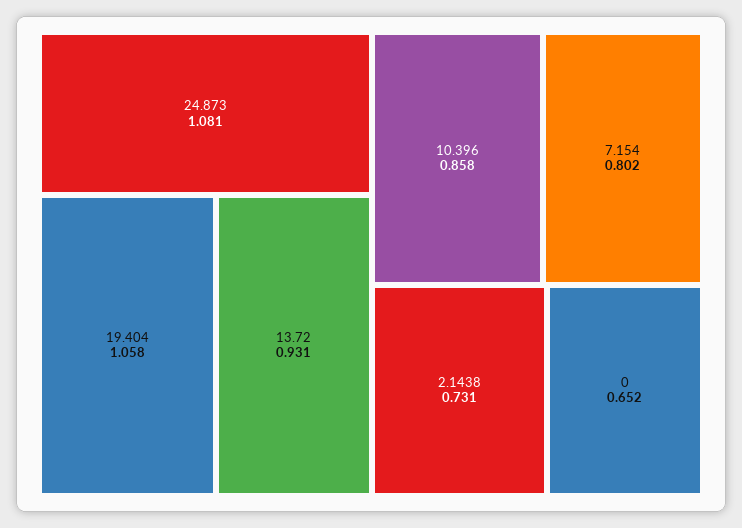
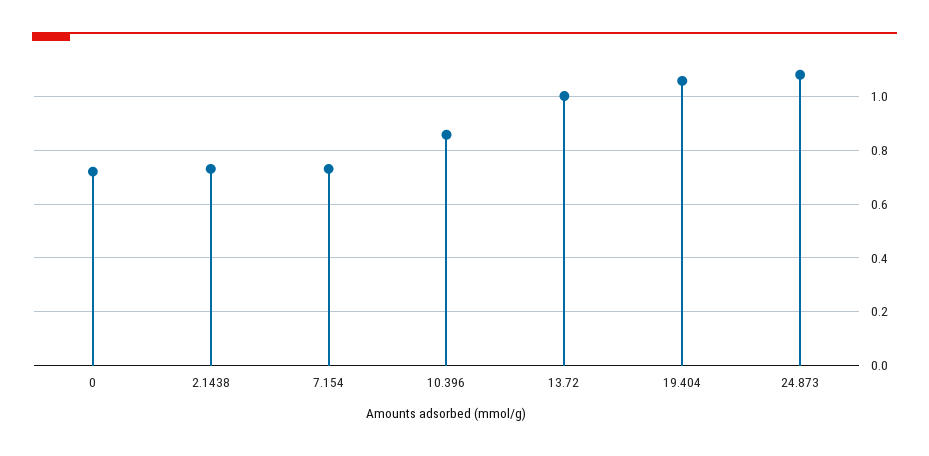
13.72: 0.931 -> 1
7.154: 0.802 -> 0.725
0: 0.652 -> 0.725

